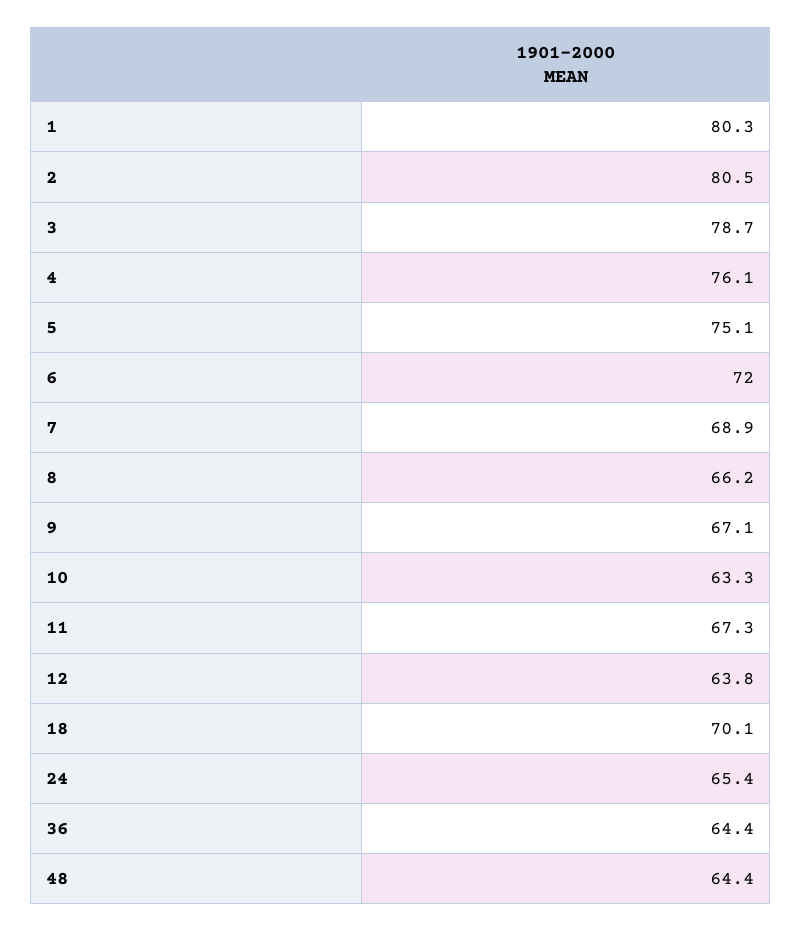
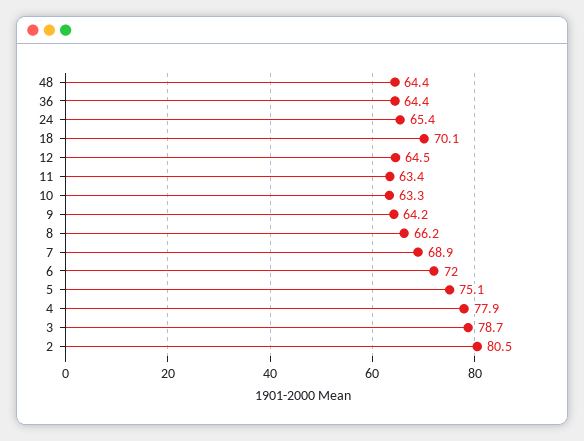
1: 80.3 -> none
4: 76.1 -> 77.9
9: 67.1 -> 64.2
11: 67.3 -> 63.4
12: 63.8 -> 64.5

